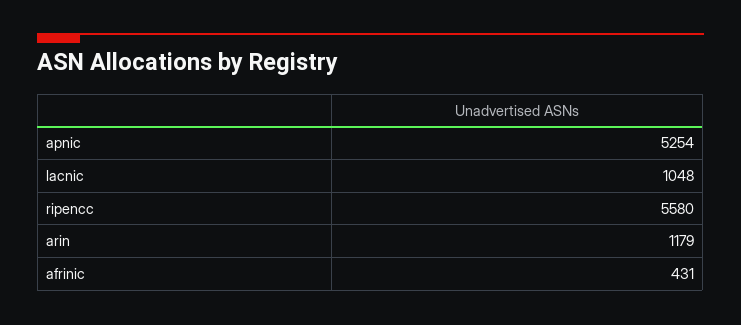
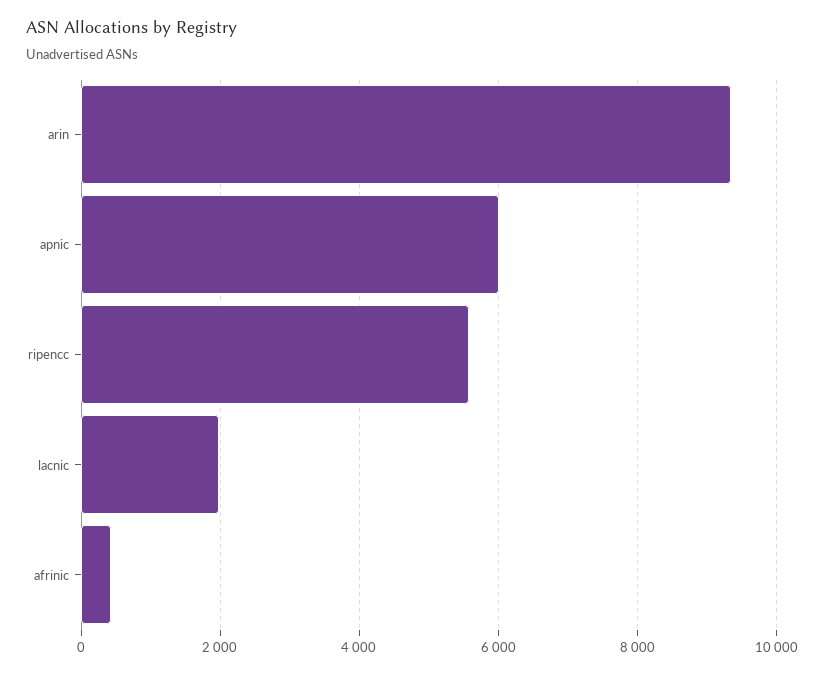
apnic: 5254 -> 6000
lacnic: 1048 -> 2000
arin: 1179 -> 9400

